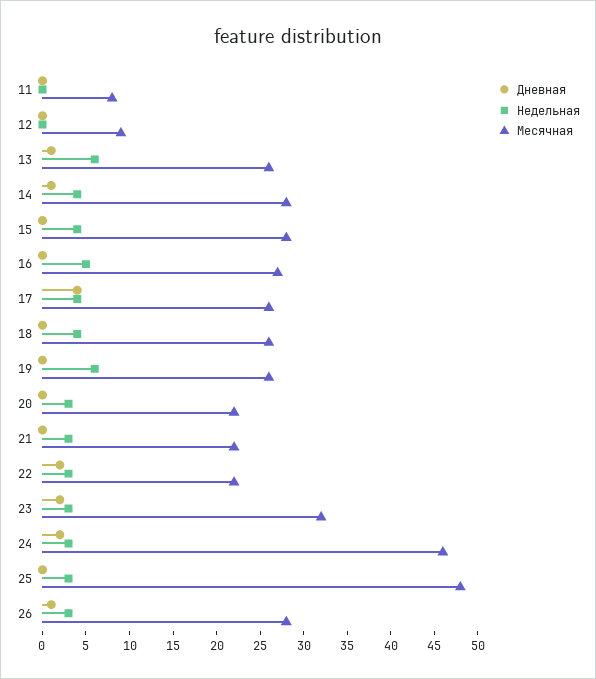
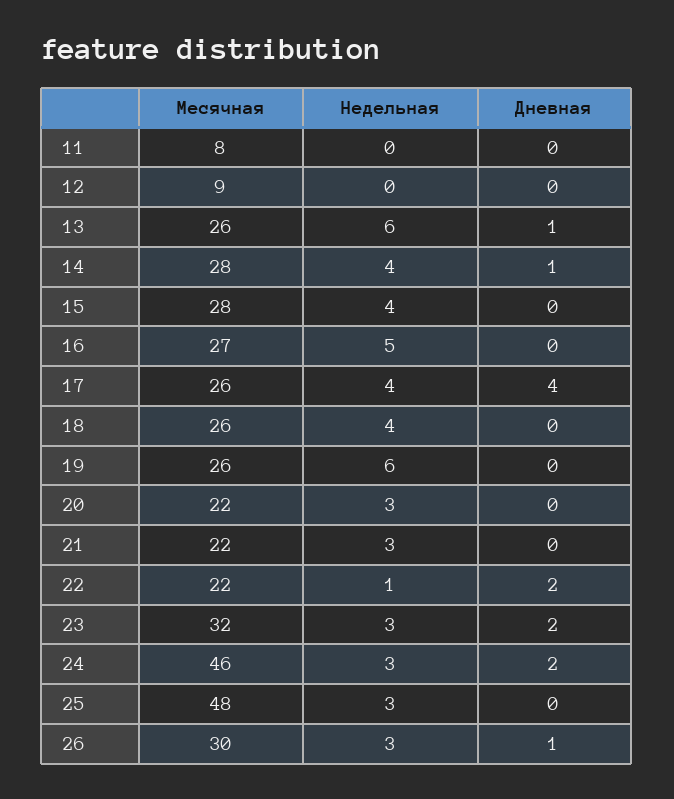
Недельная, 22: 3 -> 1
Месячная, 26: 28 -> 30

